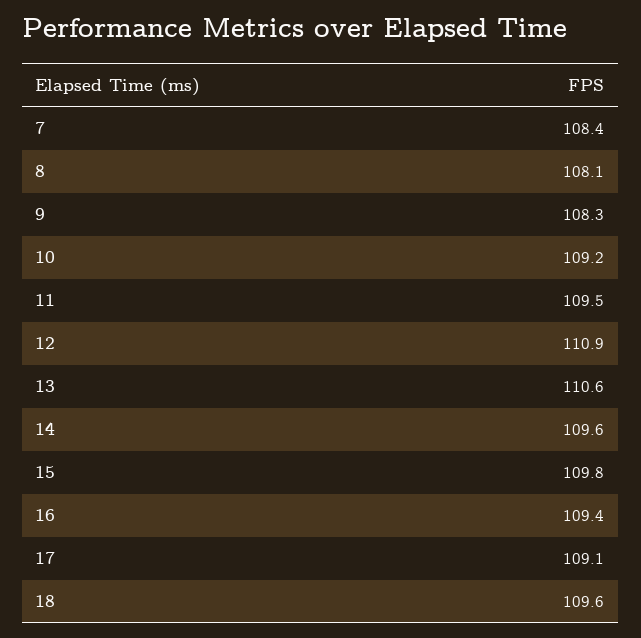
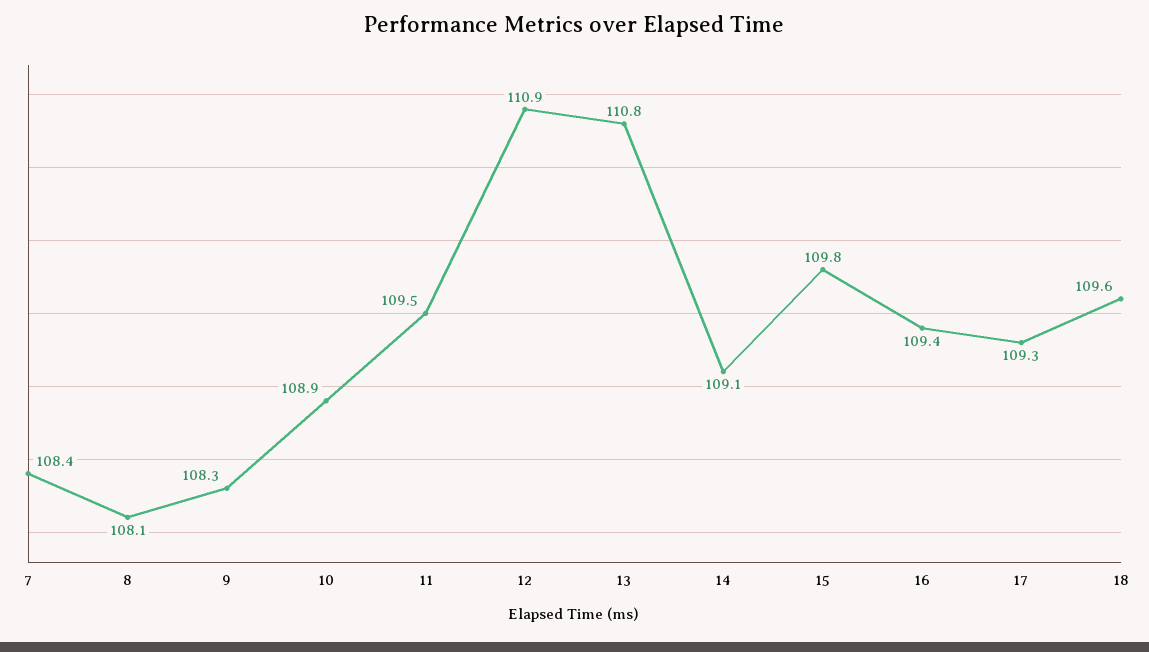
10: 109.2 -> 108.9
13: 110.6 -> 110.8
14: 109.6 -> 109.1
17: 109.1 -> 109.3

